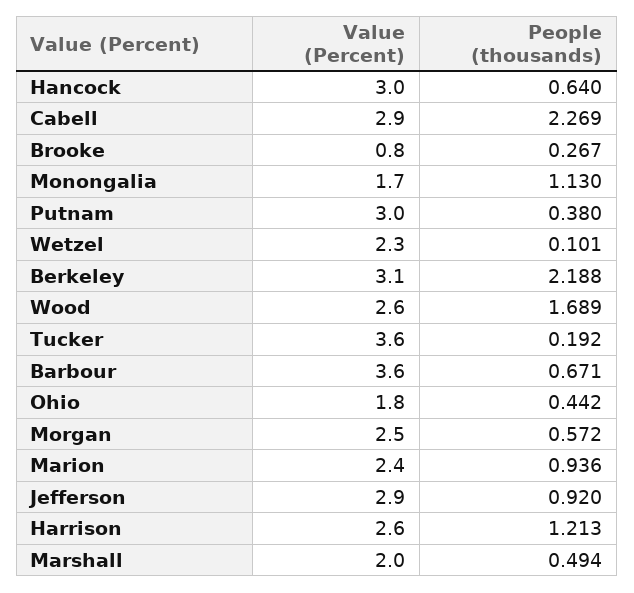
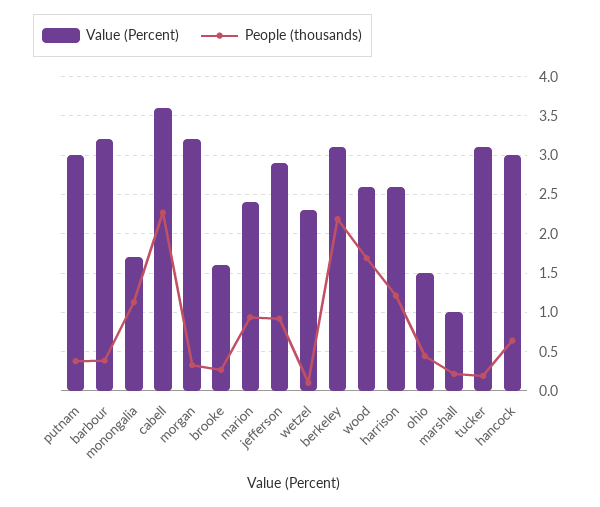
Value (Percent), Cabell: 2.9 -> 3.6
Value (Percent), Brooke: 0.8 -> 1.6
Value (Percent), Tucker: 3.6 -> 3.1
Value (Percent), Barbour: 3.6 -> 3.2
People (thousands), Barbour: 0.671 -> 0.4
Value (Percent), Ohio: 1.8 -> 1.5
Value (Percent), Morgan: 2.5 -> 3.2
People (thousands), Morgan: 0.572 -> 0.3
Value (Percent), Marshall: 2 -> 1
People (thousands), Marshall: 0.494 -> 0.2

